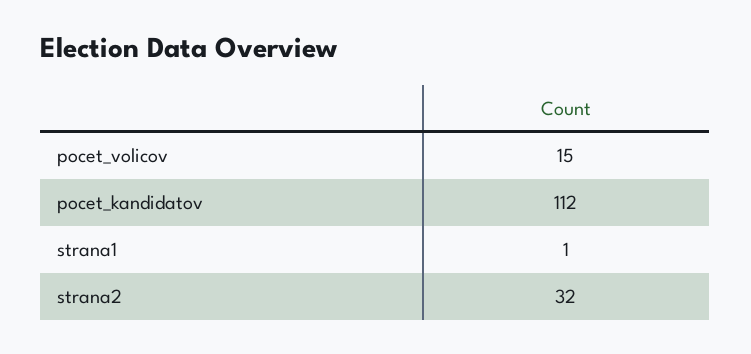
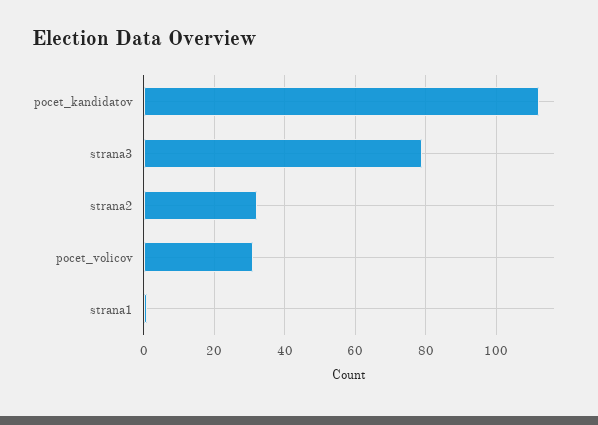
pocet_volicov: 15 -> 30
strana3: none -> 80

